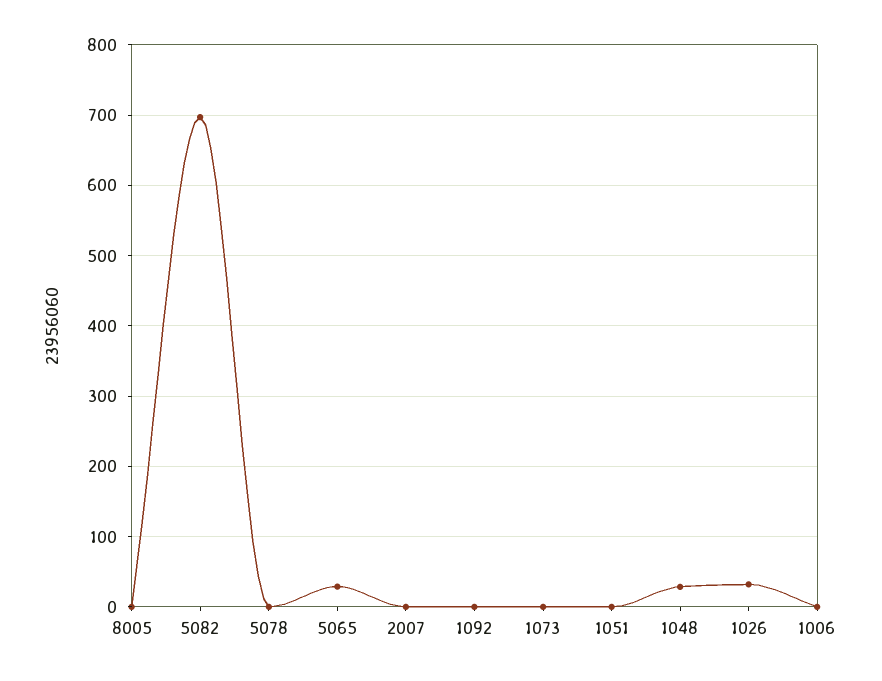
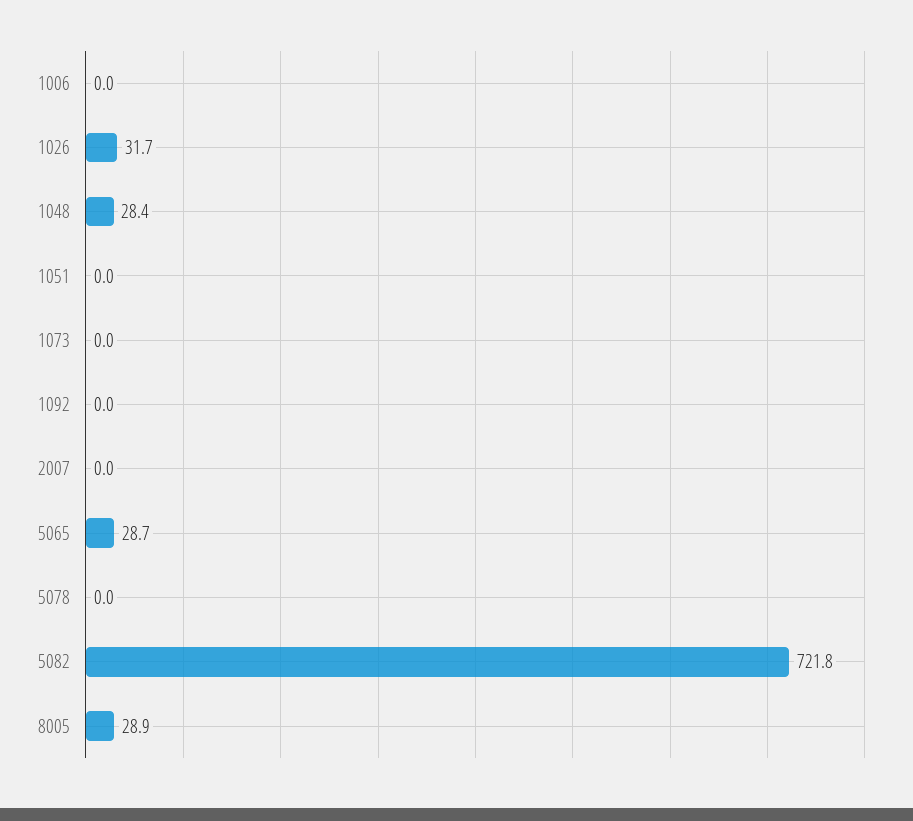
8005: 0 -> 28.9
5082: 700 -> 721.8

